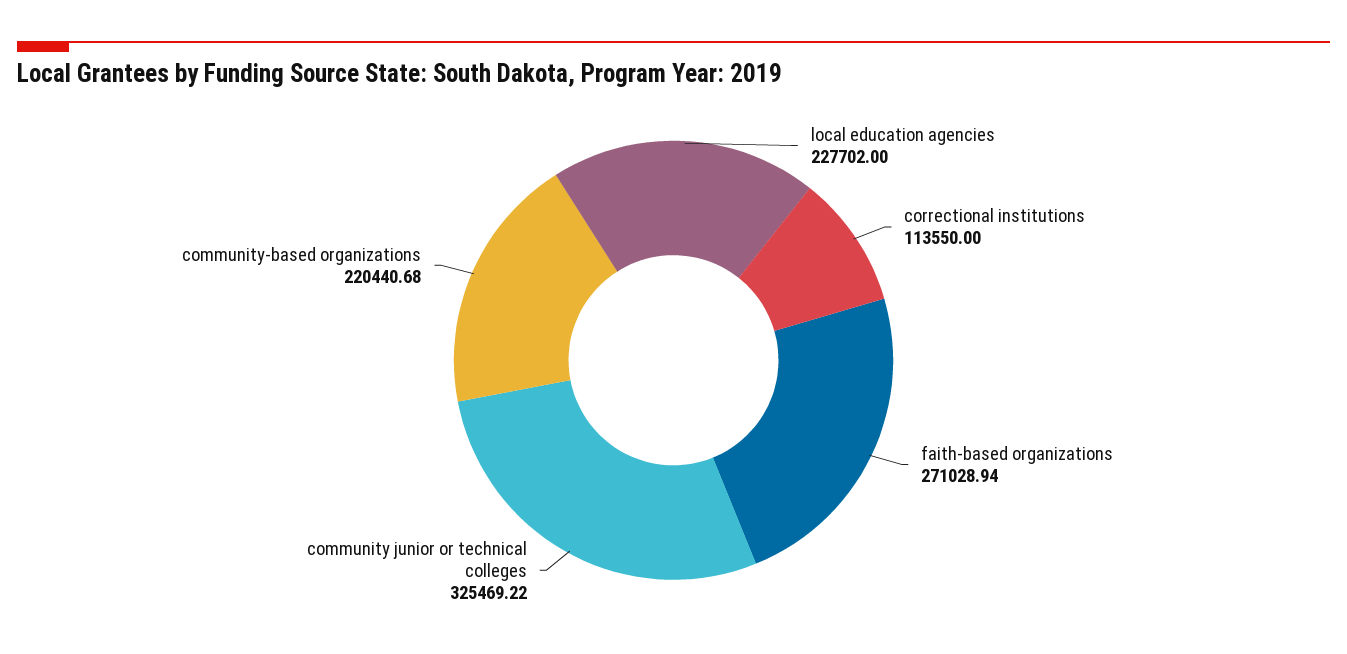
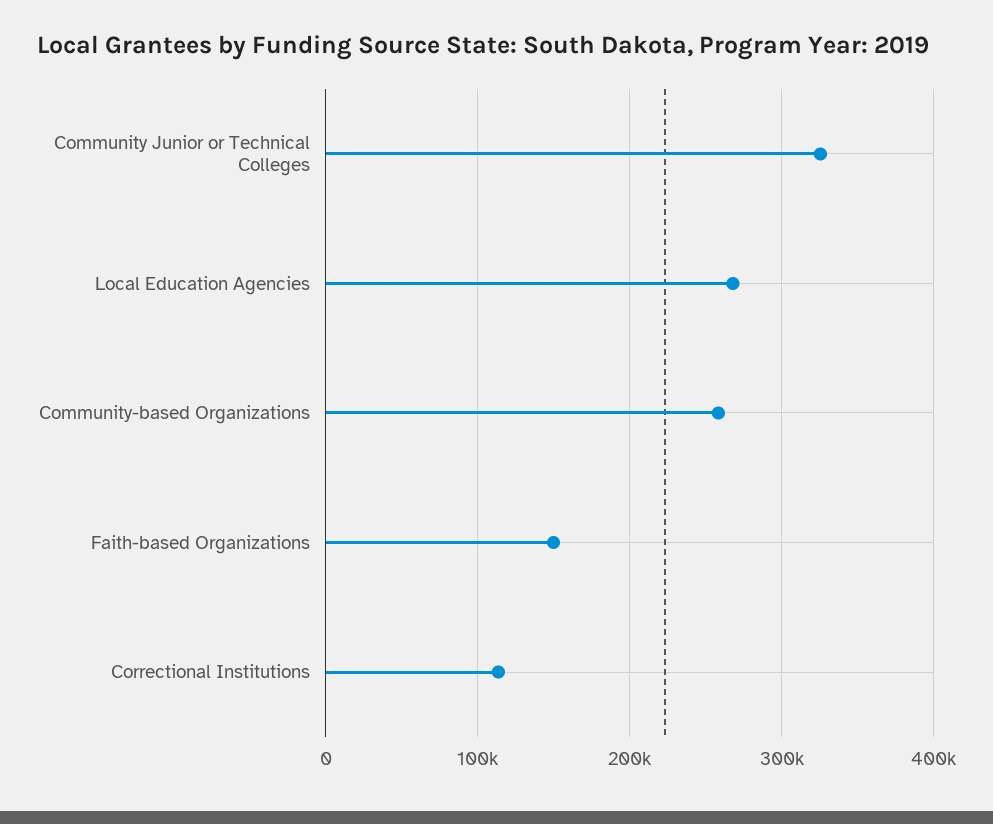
local education agencies: 227702 -> 270000
faith-based organizations: 271028.94 -> 150000
community-based organizations: 220440.68 -> 260000

